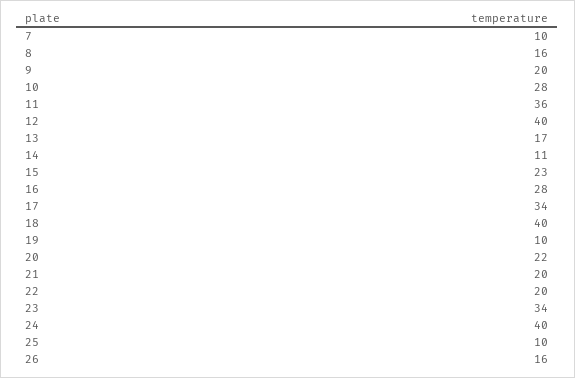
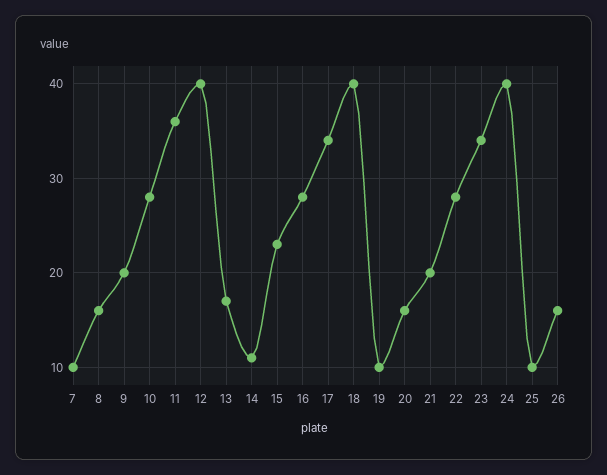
20: 22 -> 16
22: 20 -> 28

